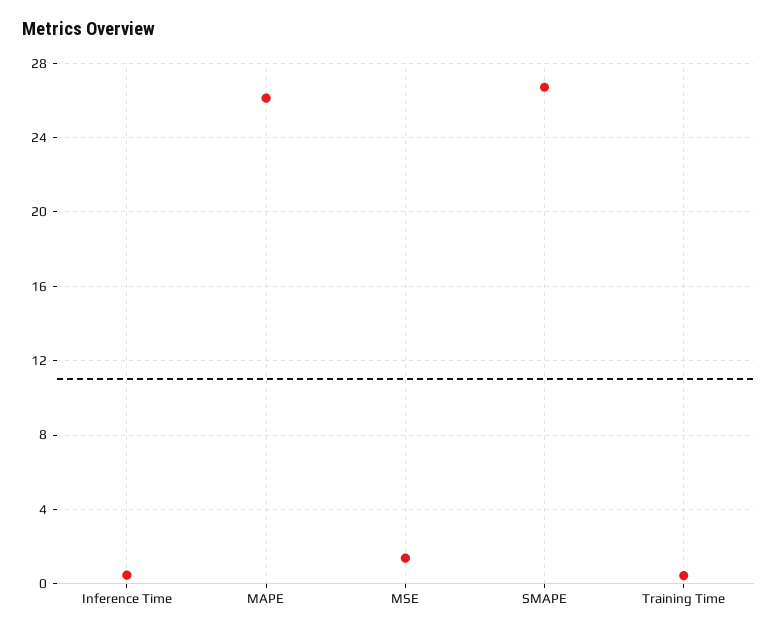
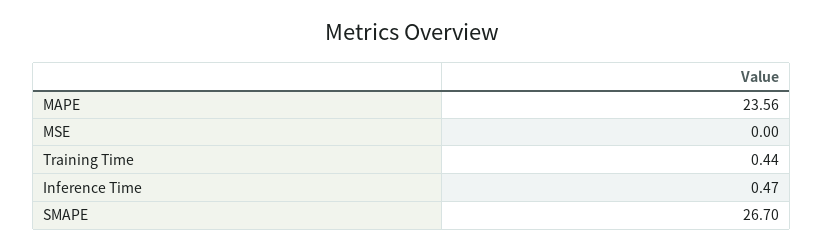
MAPE: 26 -> 23.56
MSE: 1.5 -> 0

